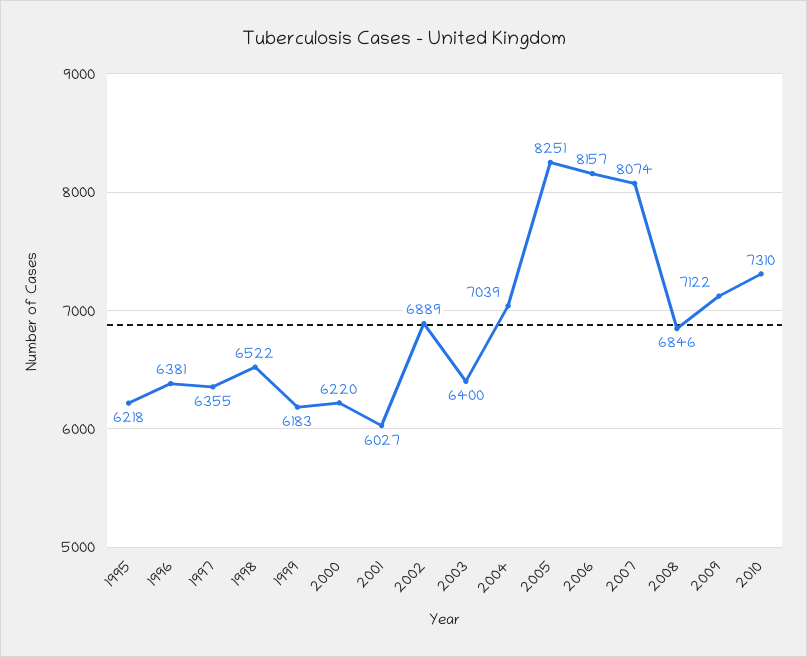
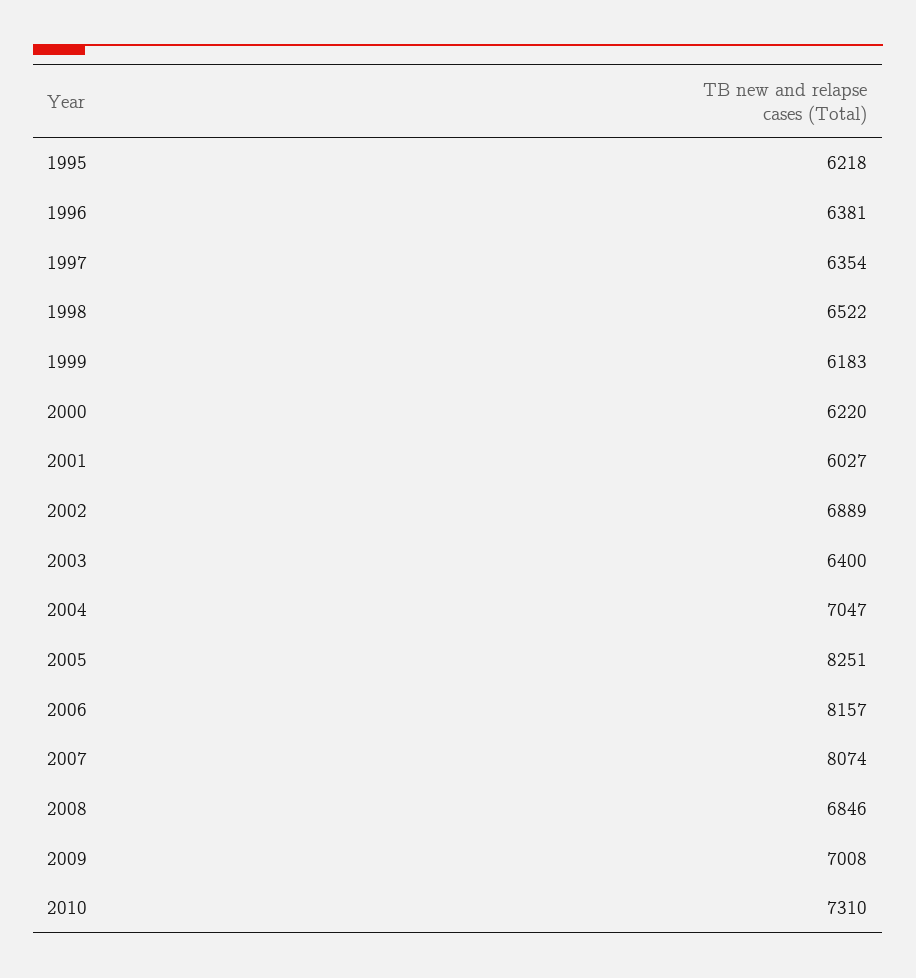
1997: 6355 -> 6354
2004: 7039 -> 7047
2009: 7122 -> 7008

